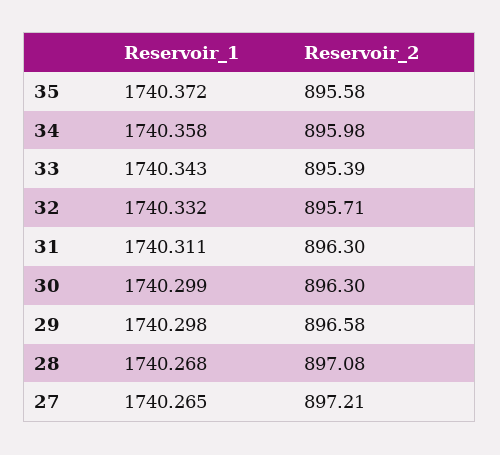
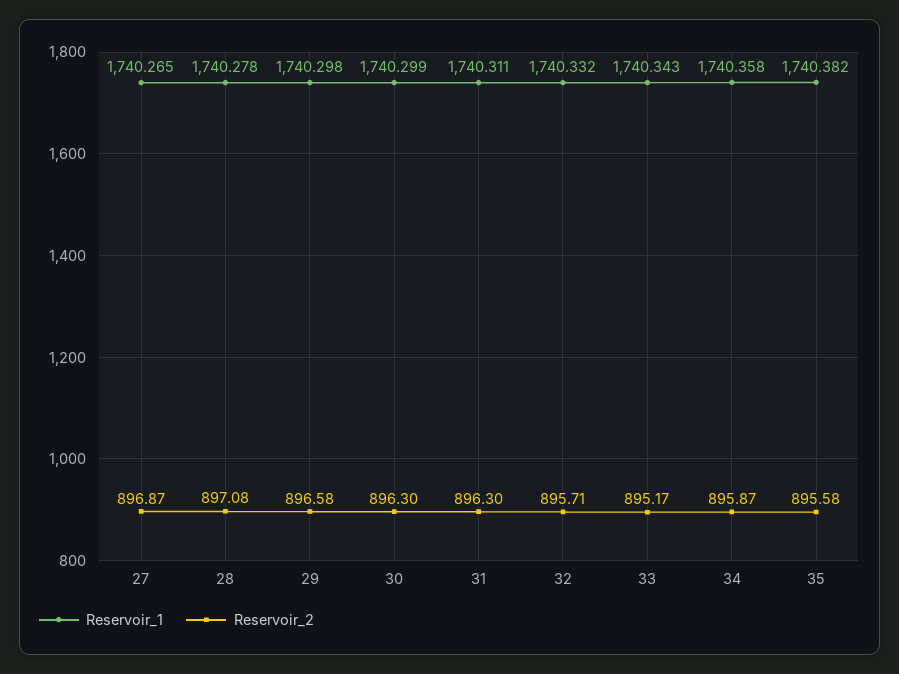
Reservoir_1, 35: 1740.372 -> 1740.382
Reservoir_2, 34: 895.98 -> 895.87
Reservoir_2, 33: 895.39 -> 895.17
Reservoir_1, 28: 1740.268 -> 1740.278
Reservoir_2, 27: 897.21 -> 896.87

